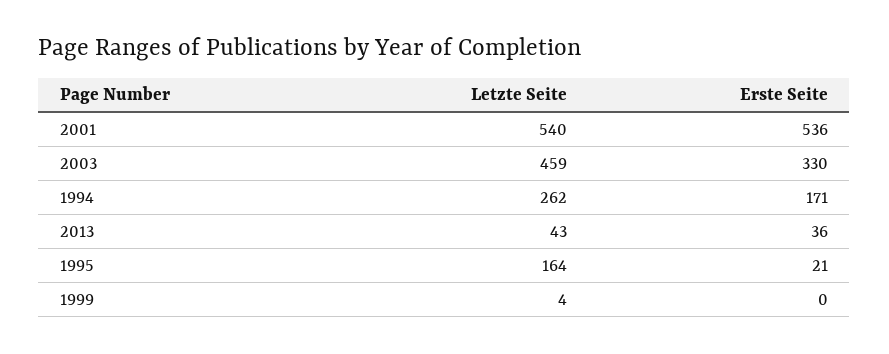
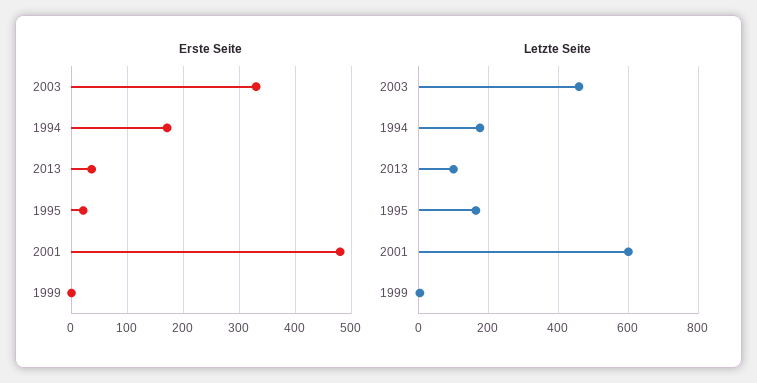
Letzte Seite, 2001: 540 -> 600
Erste Seite, 2001: 536 -> 480
Letzte Seite, 1994: 262 -> 180
Letzte Seite, 2013: 43 -> 100

